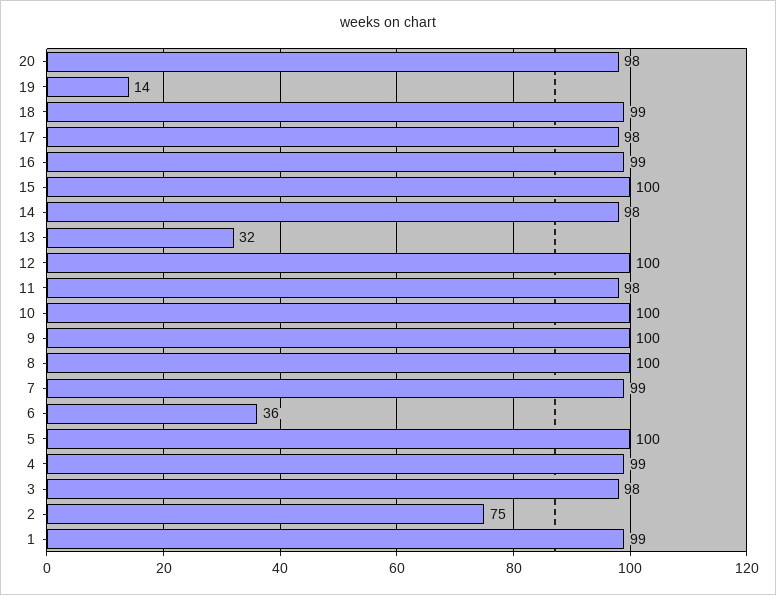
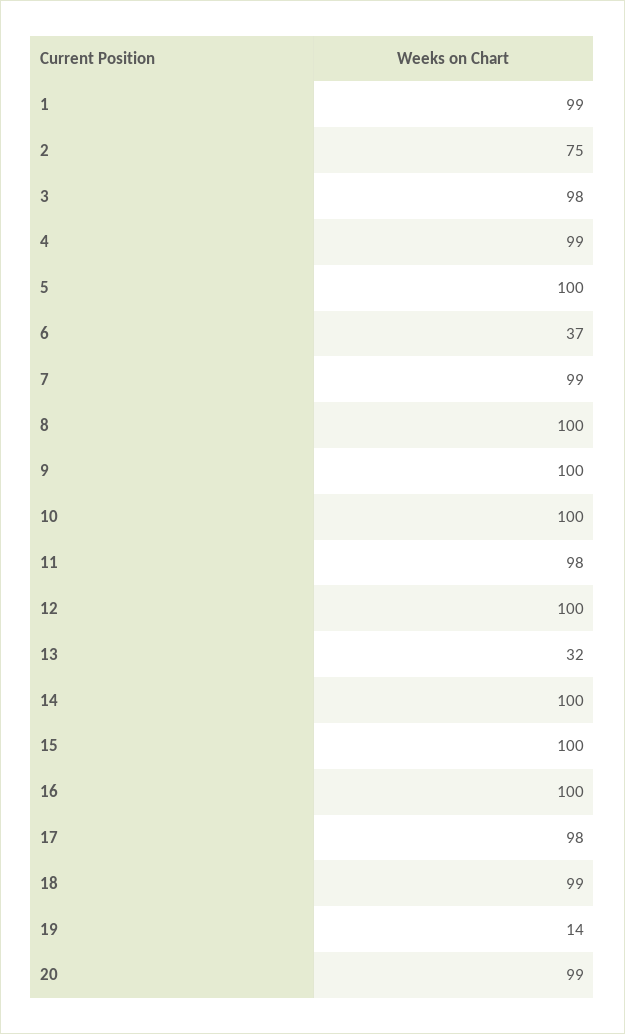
20: 98 -> 99
16: 99 -> 100
14: 98 -> 100
6: 36 -> 37

